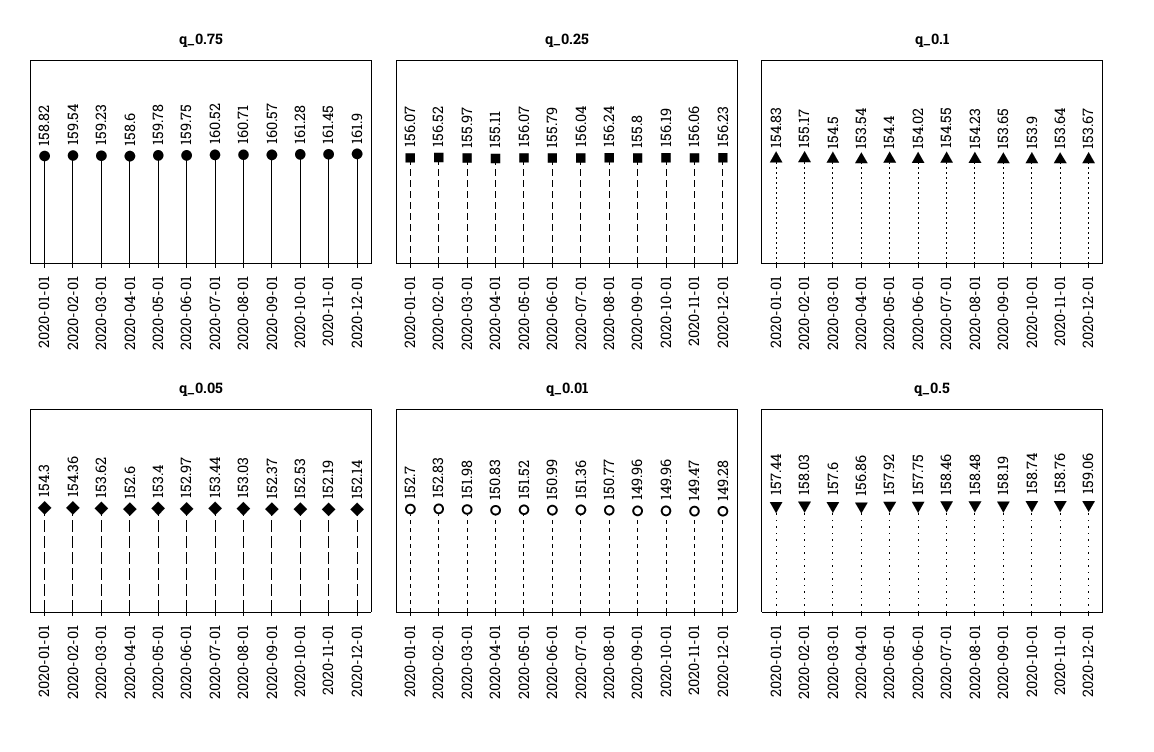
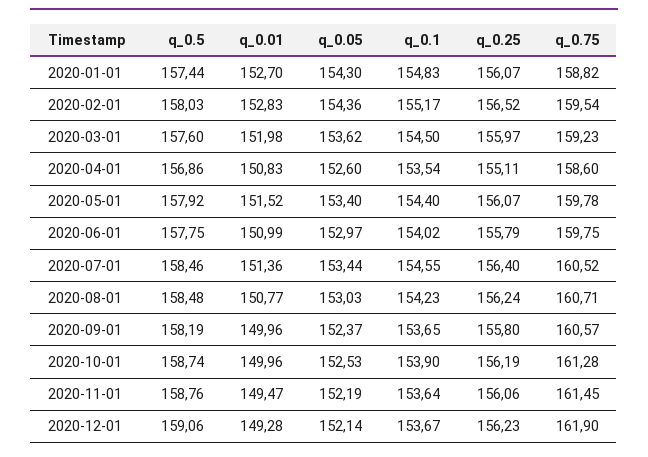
q_0.25, 2020-07-01: 156.04 -> 156.4

